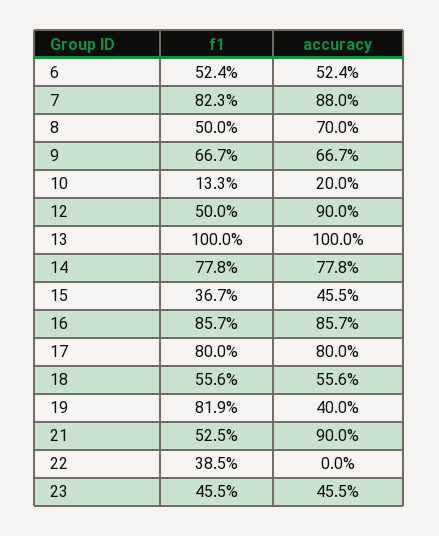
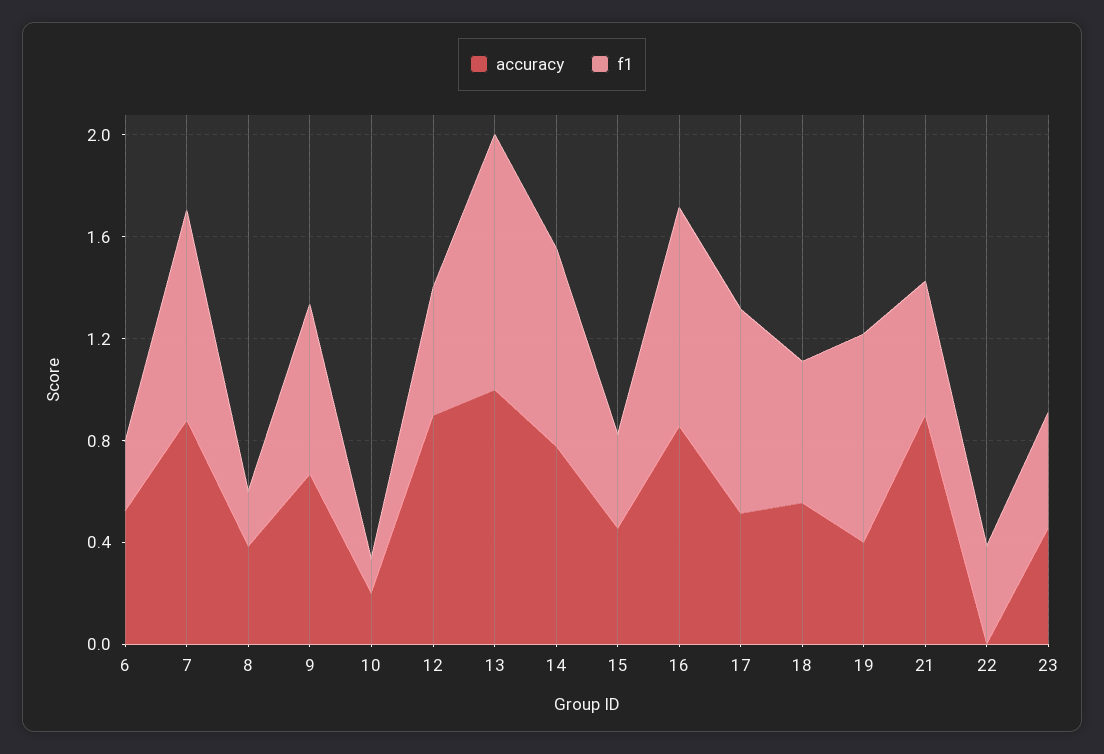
f1, 6: 0.524 -> 0.3
f1, 8: 0.5 -> 0.2
accuracy, 8: 0.7 -> 0.4
accuracy, 17: 0.8 -> 0.5

